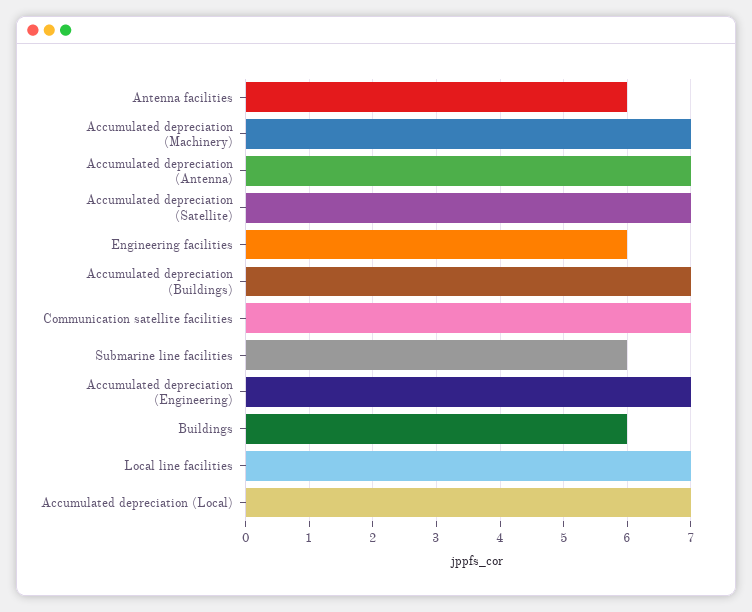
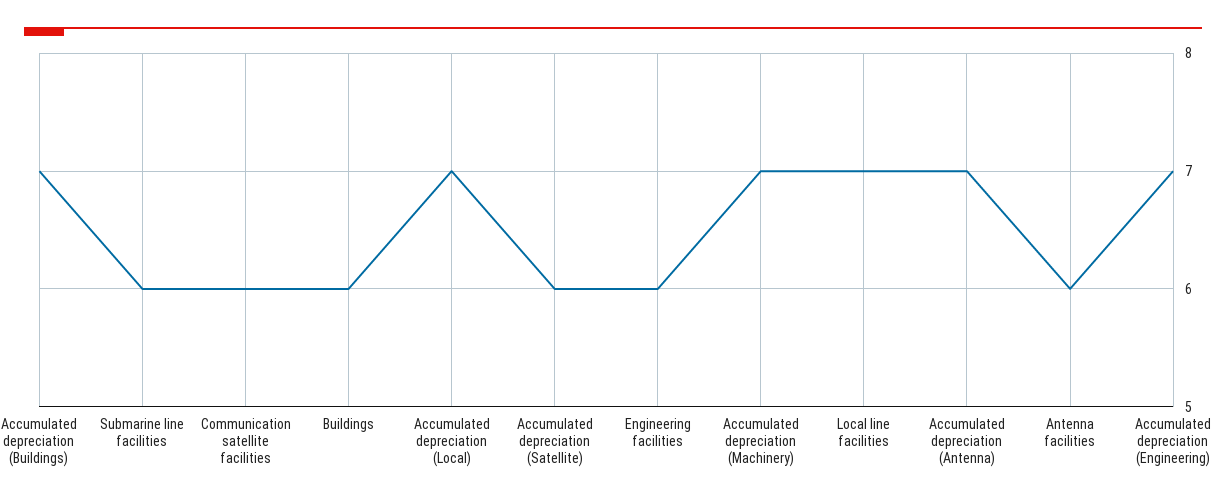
Accumulated depreciation (Satellite): 7 -> 6
Communication satellite facilities: 7 -> 6

